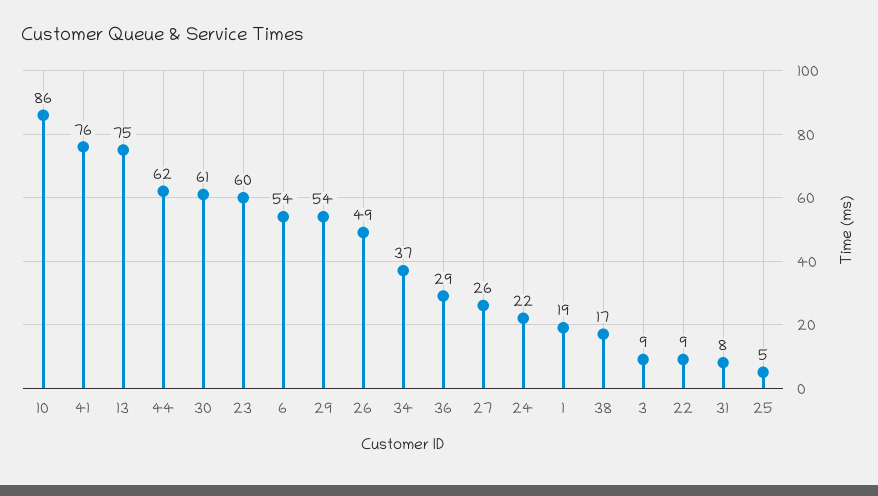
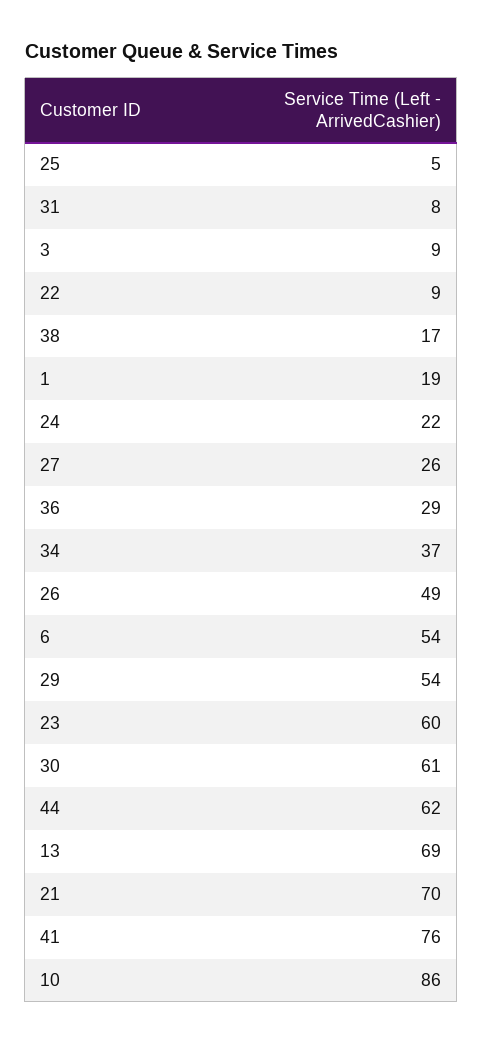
13: 75 -> 69
21: none -> 70

